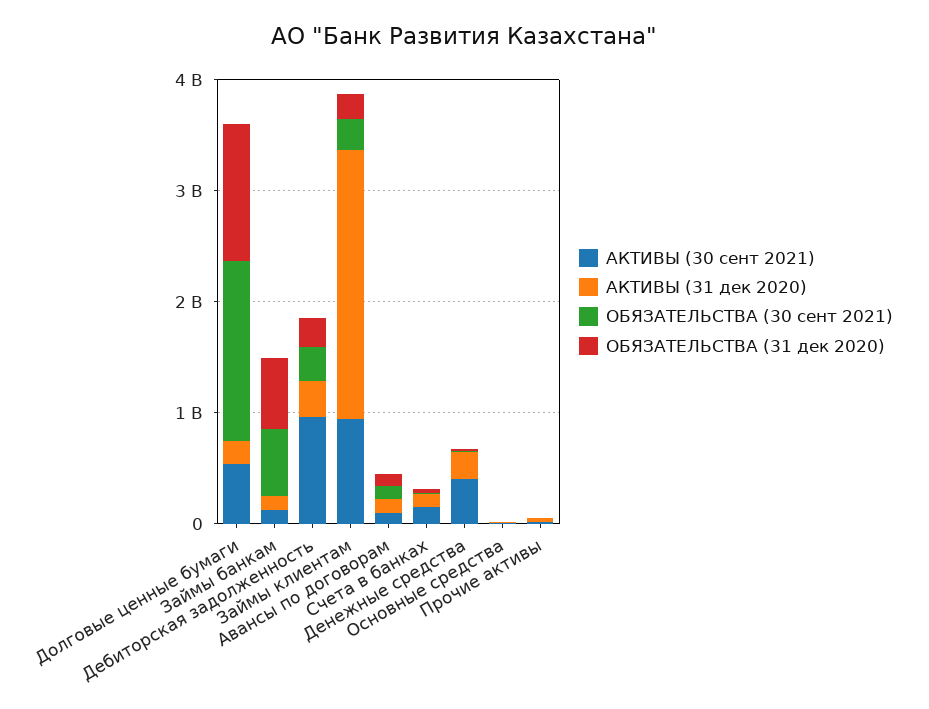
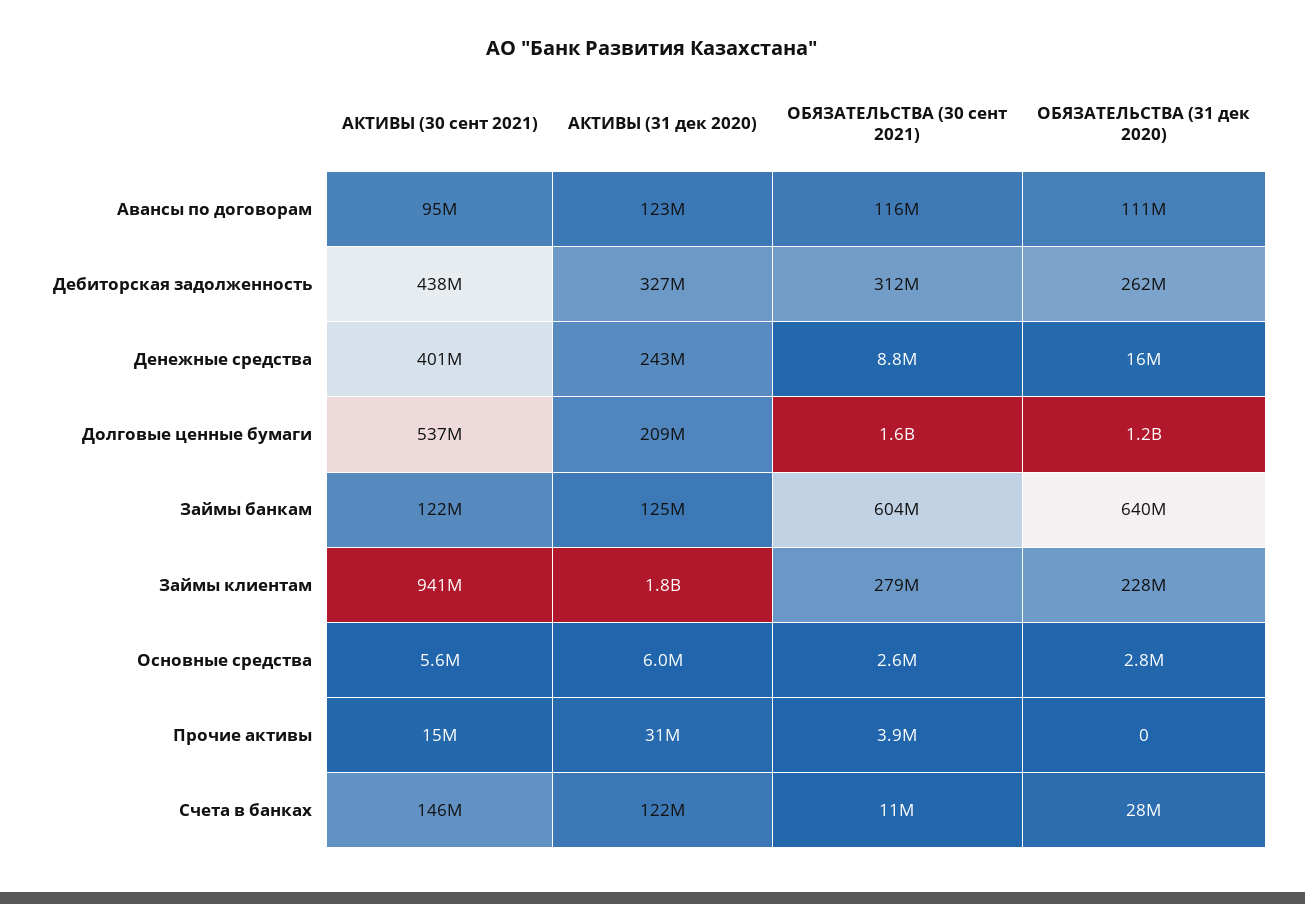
АКТИВЫ (30 сент 2021), Дебиторская задолженность: 1000000000 -> 438000000
АКТИВЫ (31 дек 2020), Займы клиентам: 2400000000 -> 1800000000

